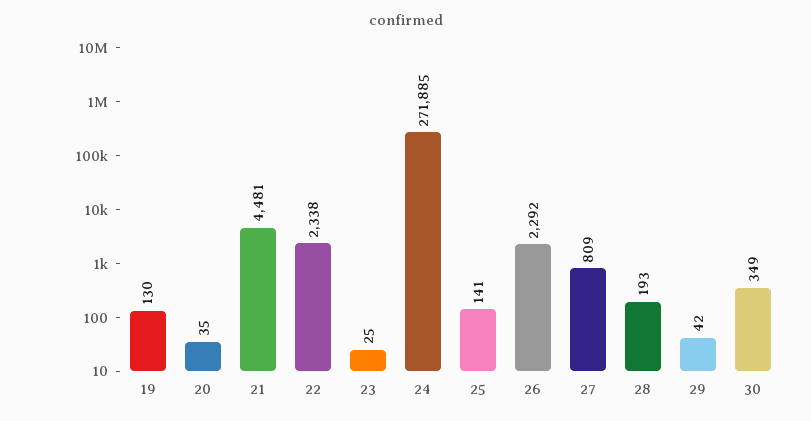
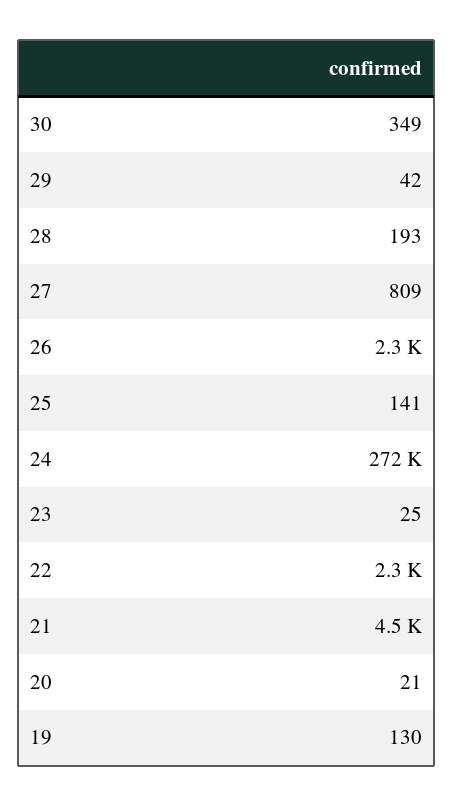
20: 35 -> 21

